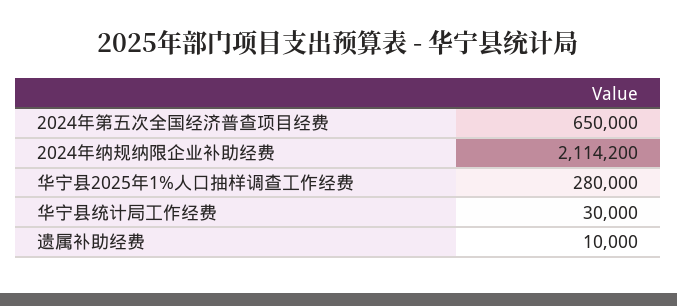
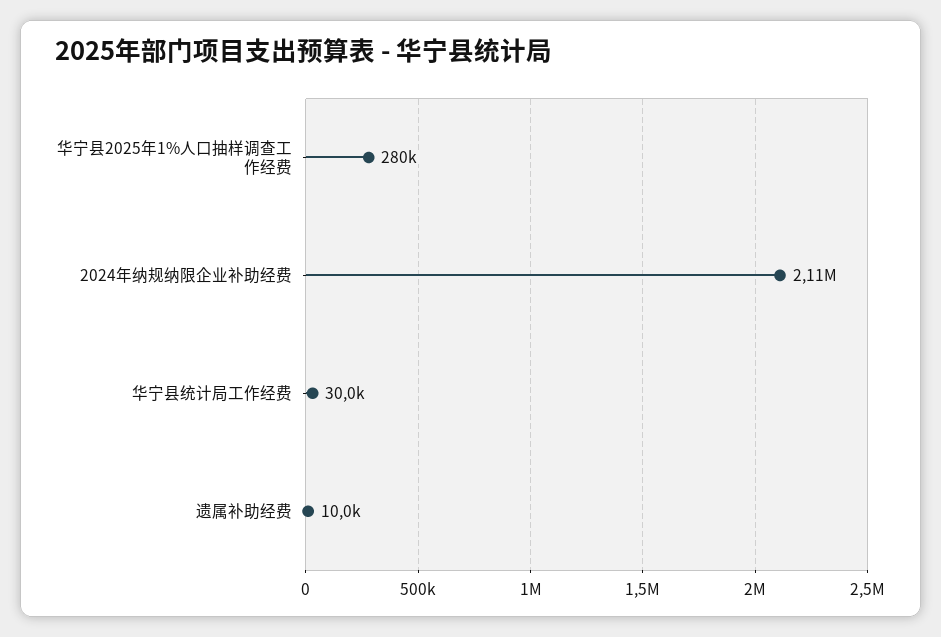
2024年第五次全国经济普查项目经费: 650000 -> none

